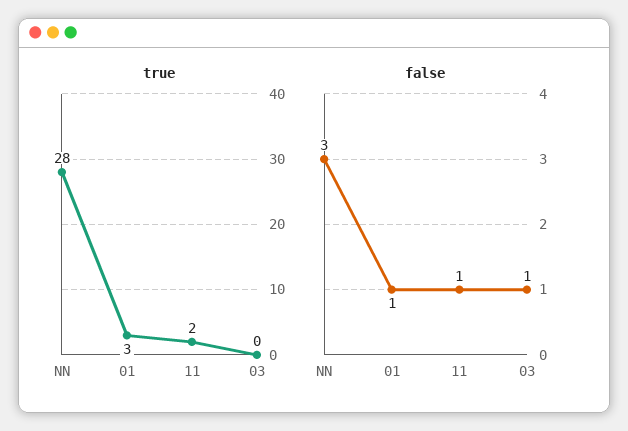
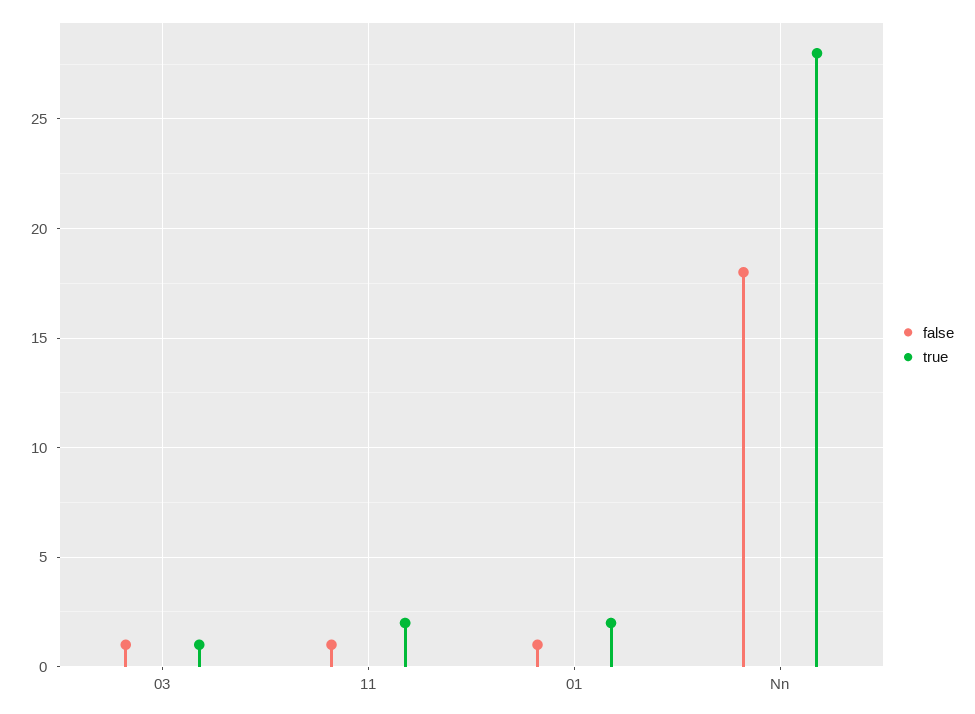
true, 01: 3 -> 2
true, 03: 0 -> 1
false, NN: 3 -> 18

